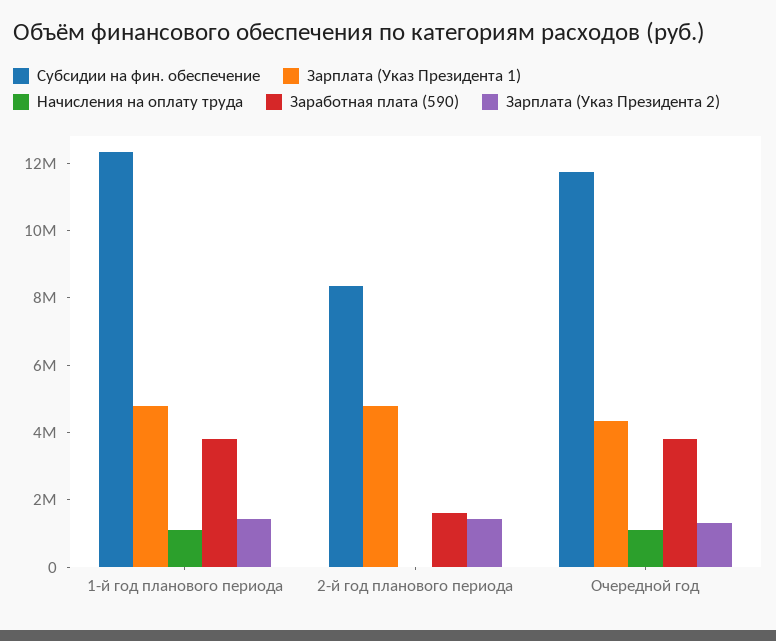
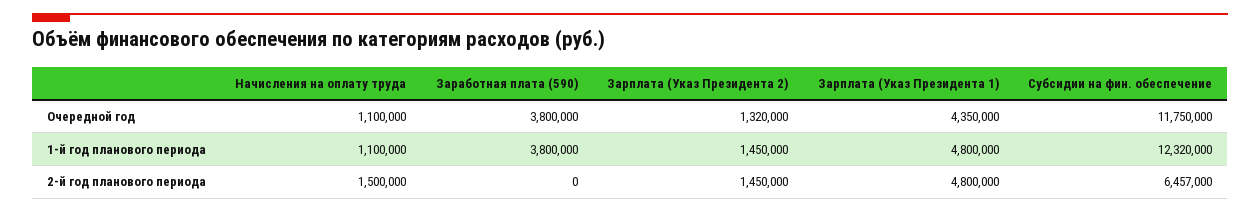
Субсидии на фин. обеспечение, 2-й год планового периода: 8500000 -> 6457000
Начисления на оплату труда, 2-й год планового периода: 0 -> 1500000
Заработная плата (590), 2-й год планового периода: 1500000 -> 0

